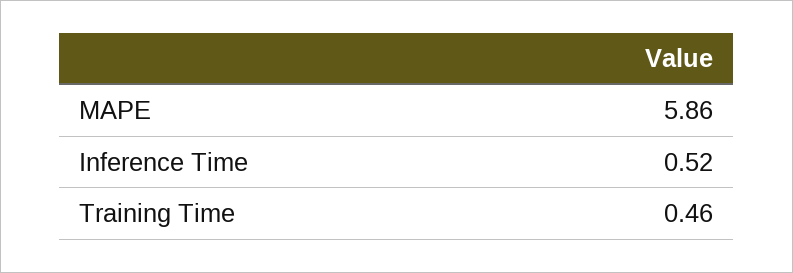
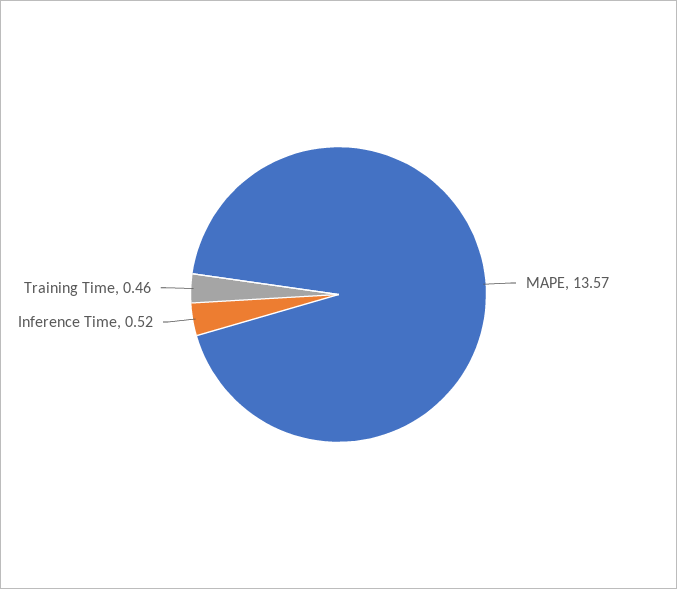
MAPE: 5.86 -> 13.57

